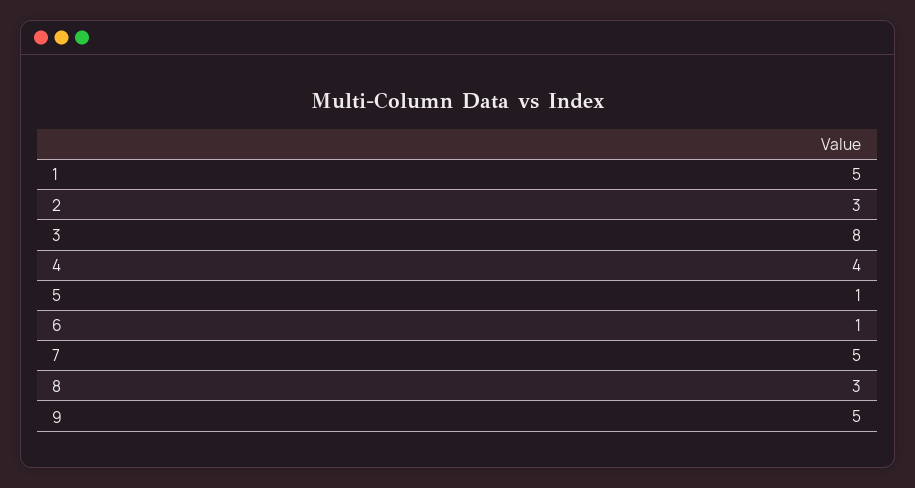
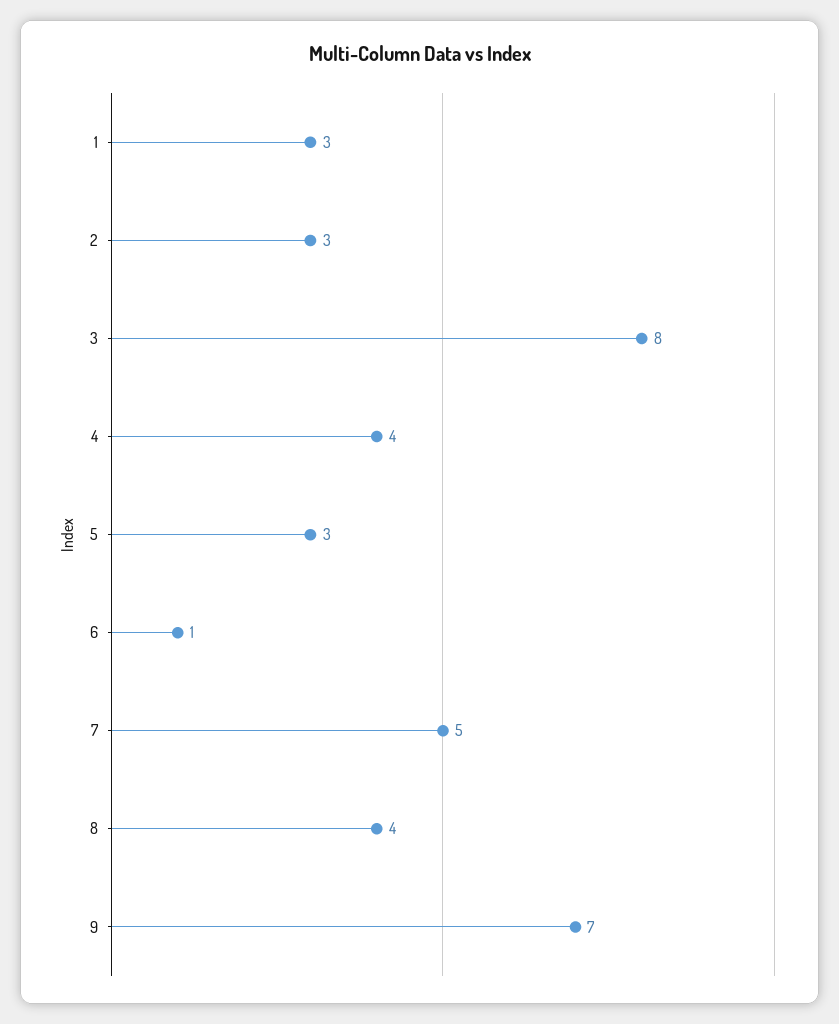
1: 5 -> 3
5: 1 -> 3
8: 3 -> 4
9: 5 -> 7

